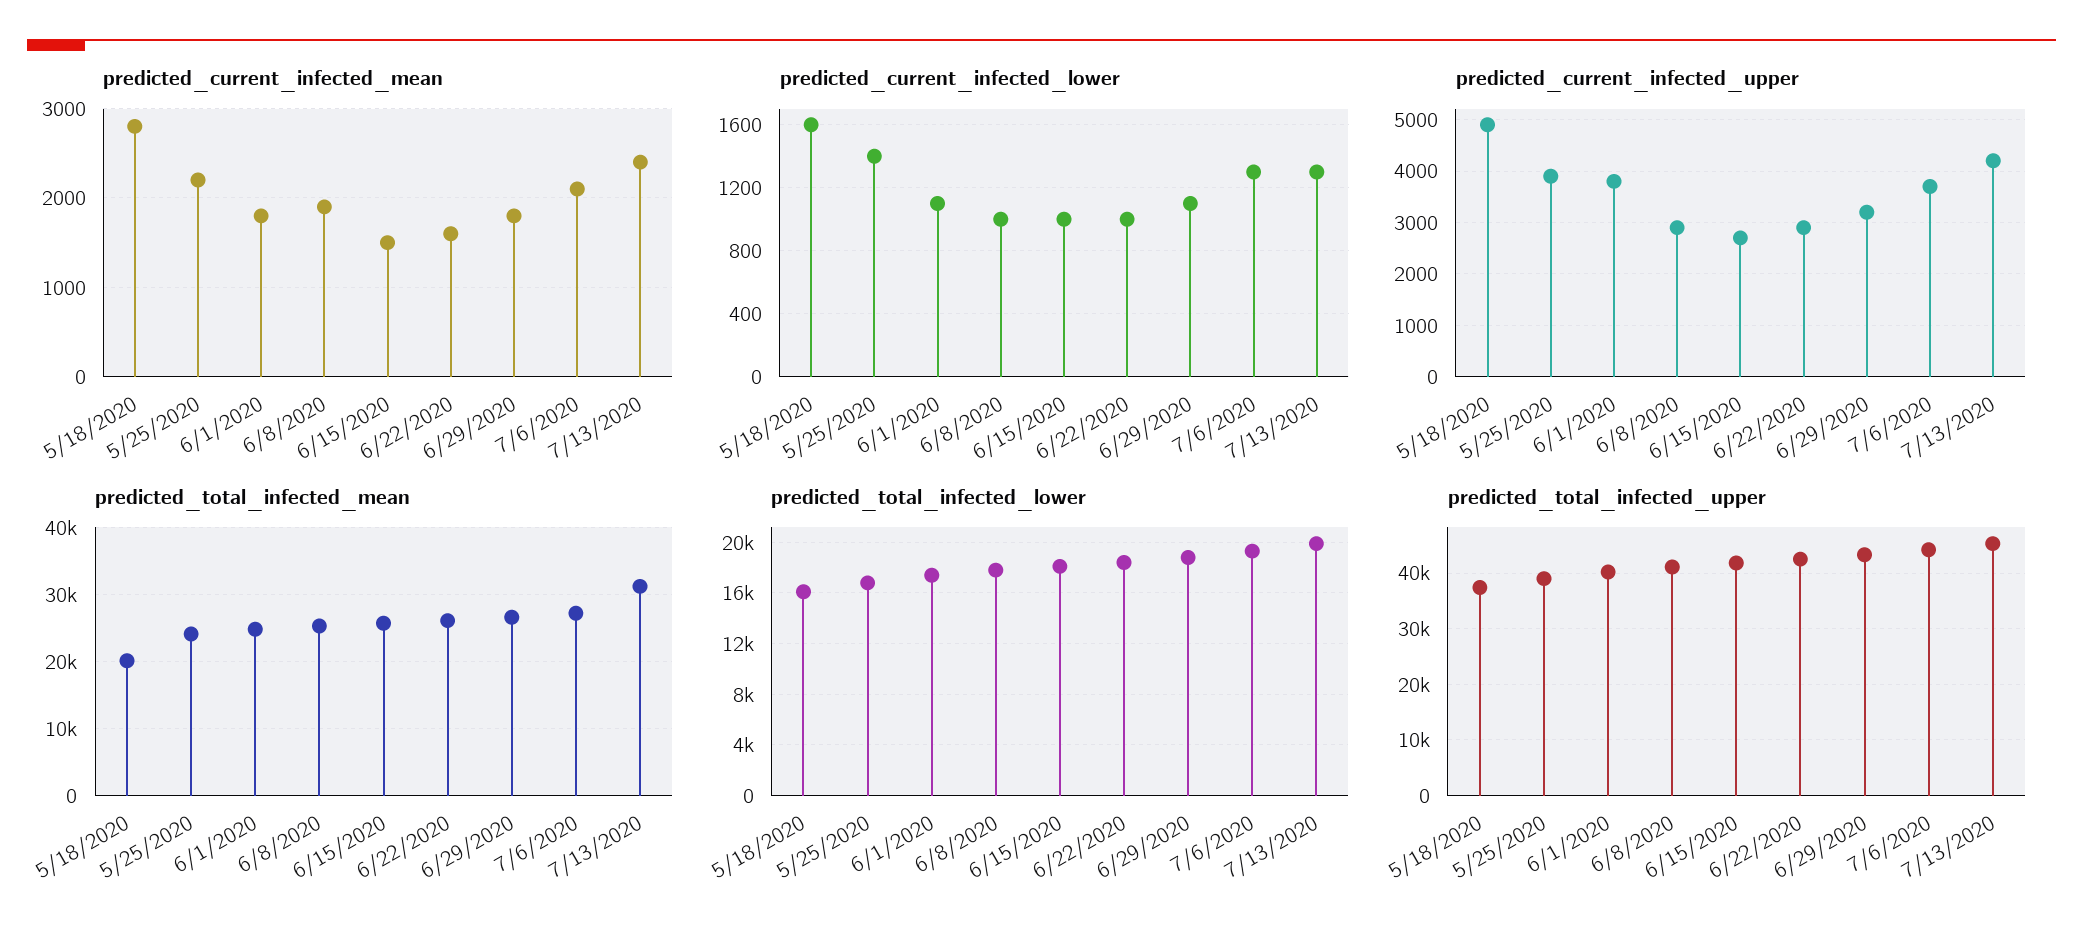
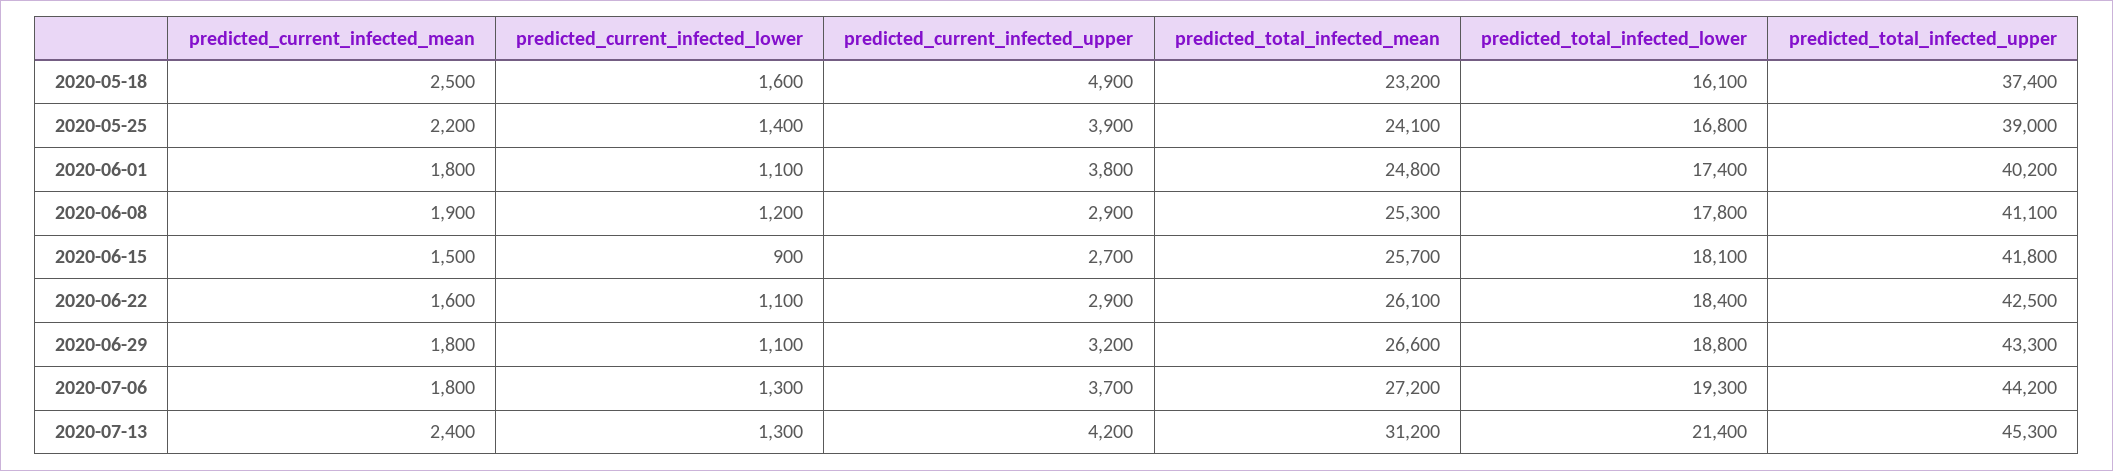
predicted_current_infected_mean, 5/18/2020: 2800 -> 2500
predicted_current_infected_mean, 7/6/2020: 2100 -> 1800
predicted_current_infected_lower, 6/8/2020: 1000 -> 1200
predicted_current_infected_lower, 6/15/2020: 1000 -> 900
predicted_current_infected_lower, 6/22/2020: 1000 -> 1100
predicted_total_infected_mean, 5/18/2020: 20000 -> 23200
predicted_total_infected_lower, 7/13/2020: 20000 -> 21400

